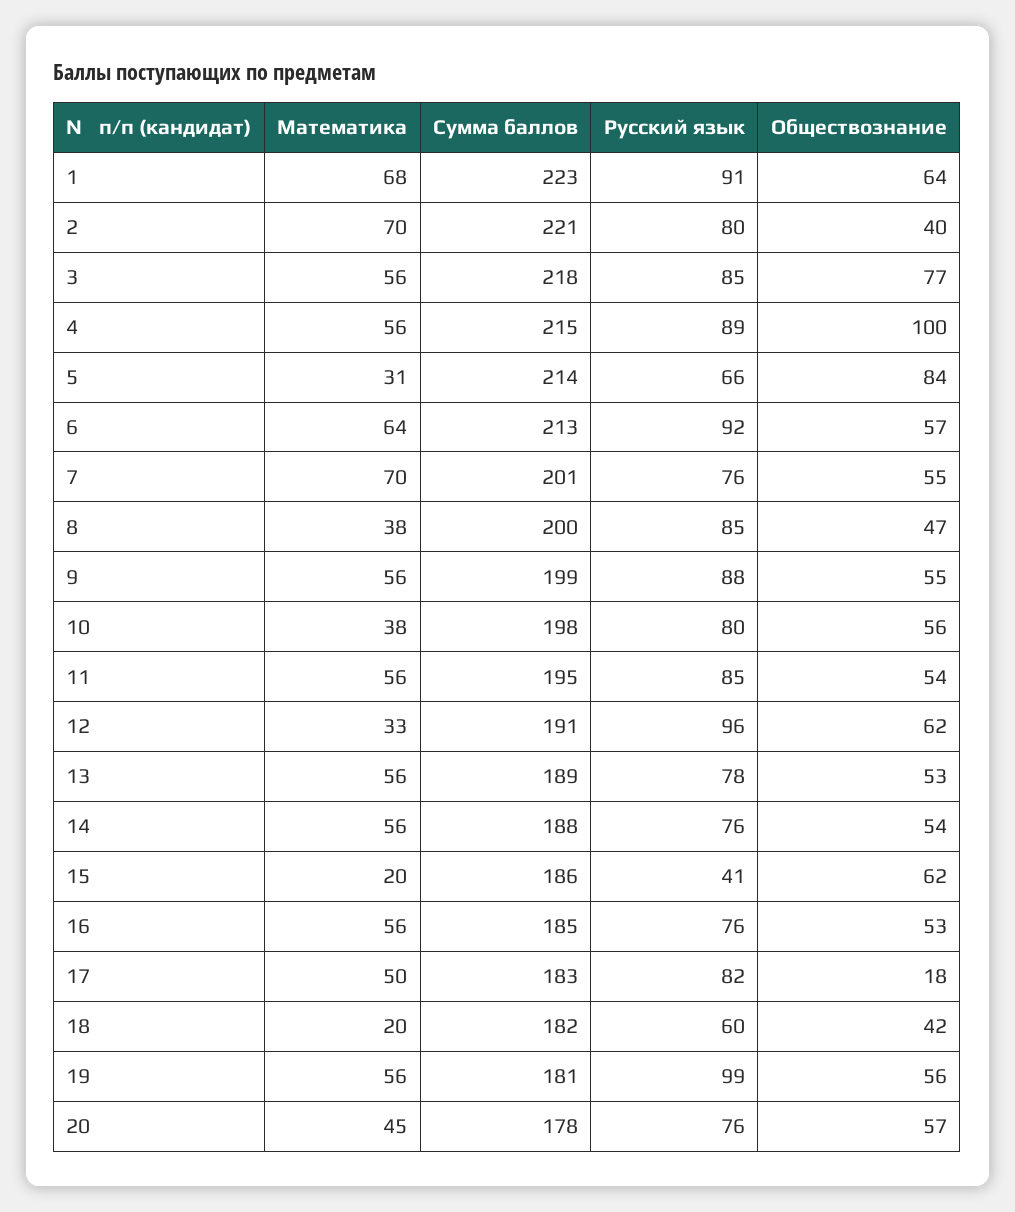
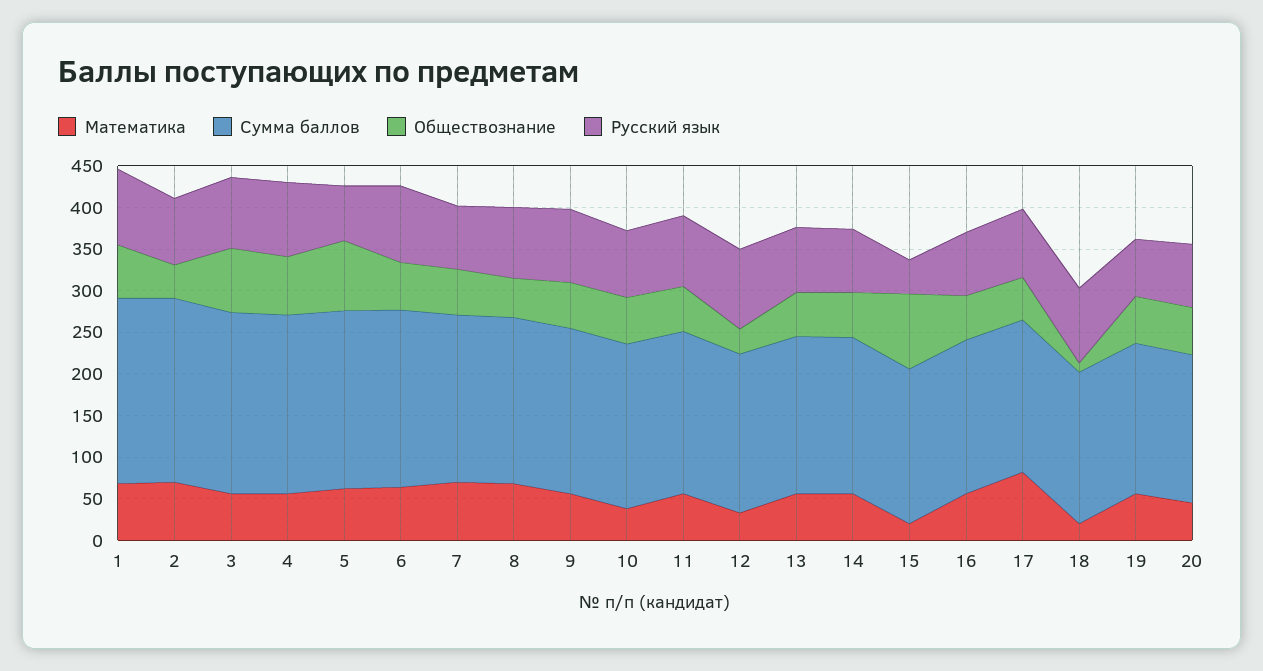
Обществознание, 4: 100 -> 70
Математика, 5: 31 -> 60
Математика, 8: 38 -> 70
Обществознание, 12: 62 -> 30
Обществознание, 15: 62 -> 90
Математика, 17: 50 -> 80
Обществознание, 17: 18 -> 50
Русский язык, 18: 60 -> 90
Обществознание, 18: 42 -> 10
Русский язык, 19: 99 -> 70

